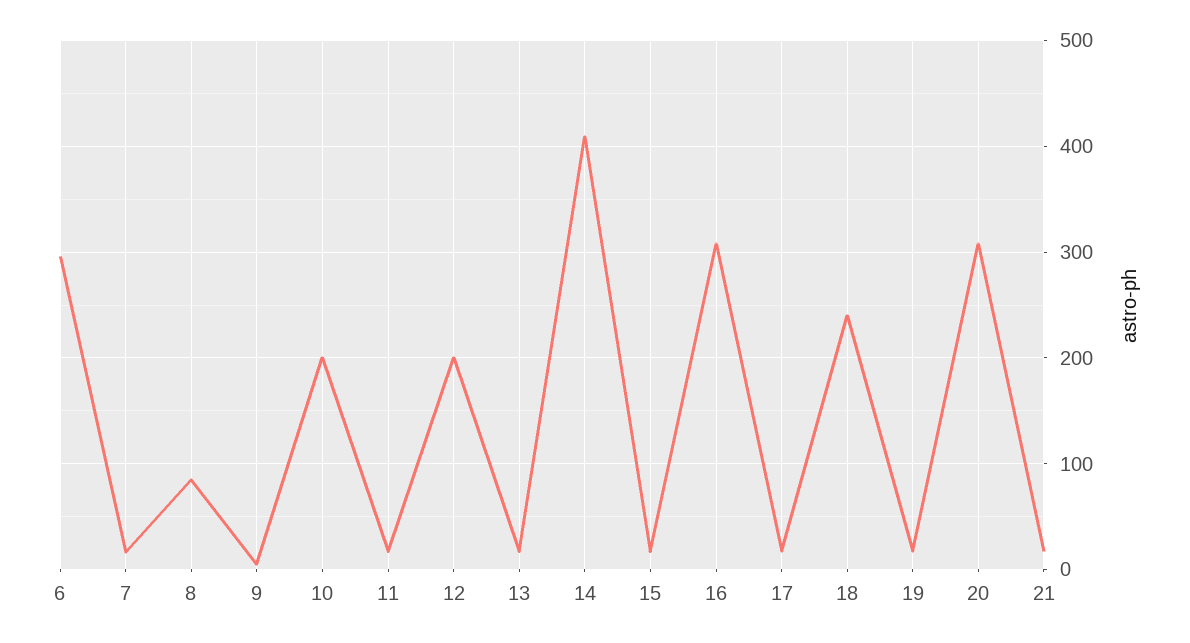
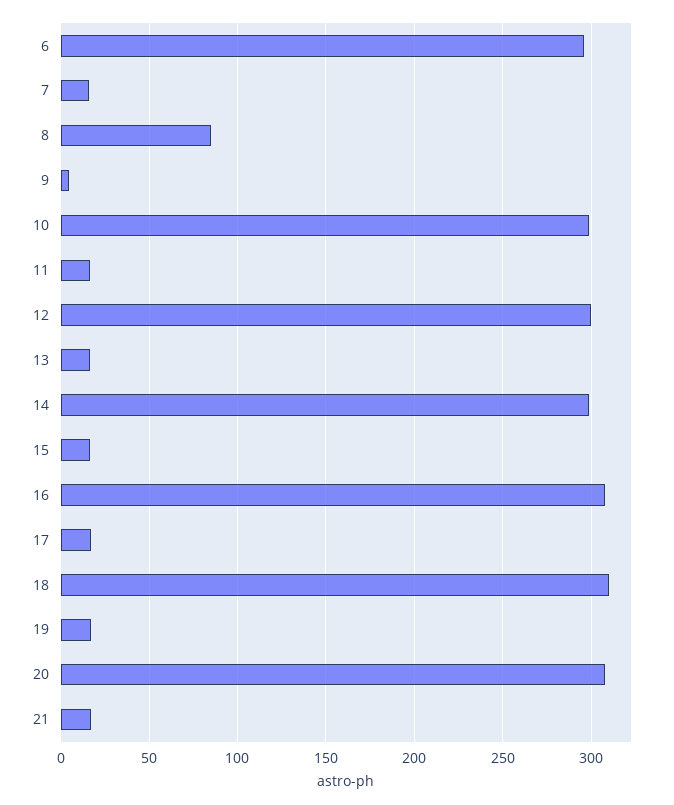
10: 200 -> 300
12: 200 -> 300
14: 410 -> 300
18: 240 -> 310

